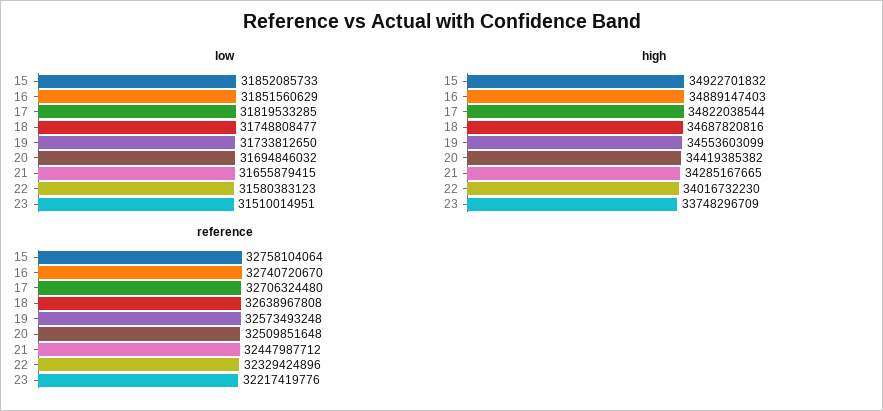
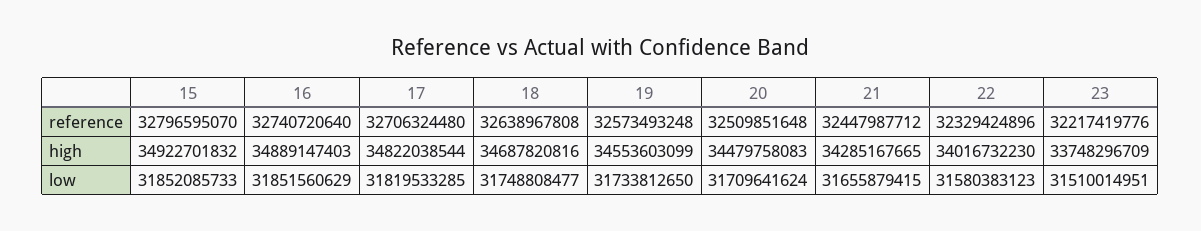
low, 20: 31694846032 -> 31709641624
high, 20: 34419385382 -> 34479758083
reference, 15: 32758104064 -> 32796595070
reference, 16: 32740720670 -> 32740720640

